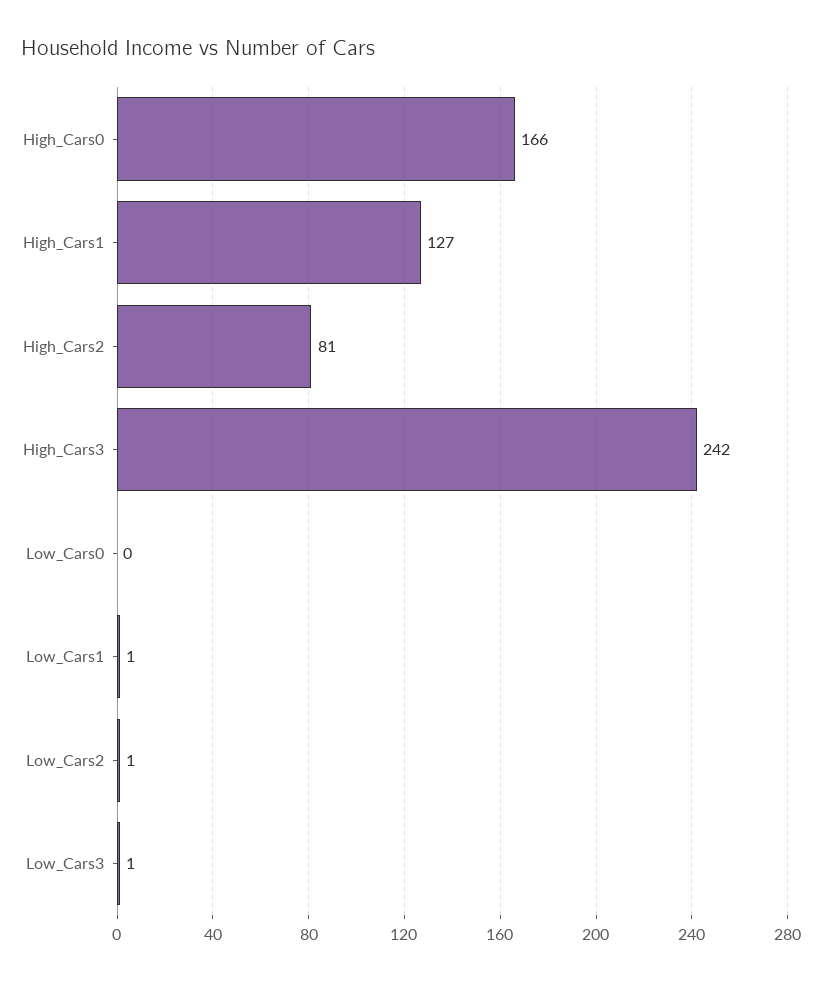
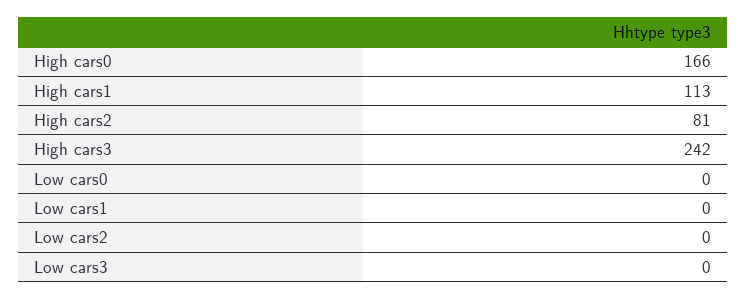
High_Cars1: 127 -> 113
Low_Cars1: 1 -> 0
Low_Cars2: 1 -> 0
Low_Cars3: 1 -> 0

